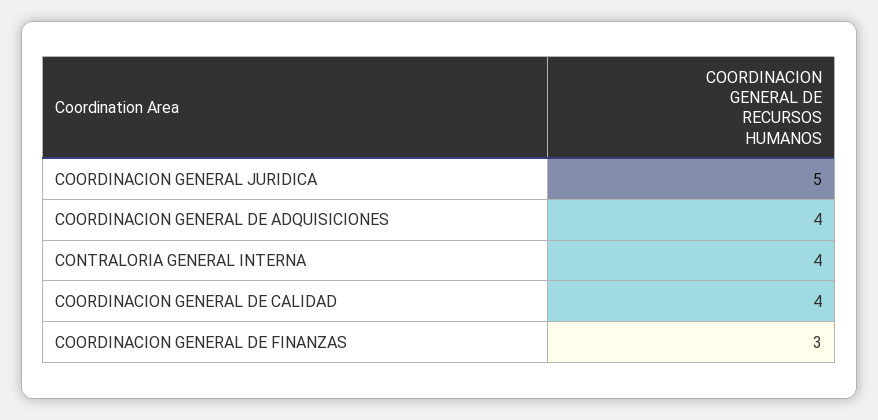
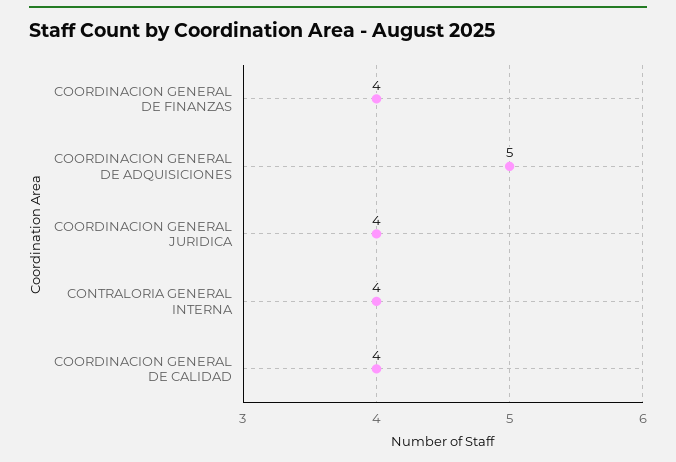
COORDINACION GENERAL JURIDICA: 5 -> 4
COORDINACION GENERAL DE ADQUISICIONES: 4 -> 5
COORDINACION GENERAL DE FINANZAS: 3 -> 4

